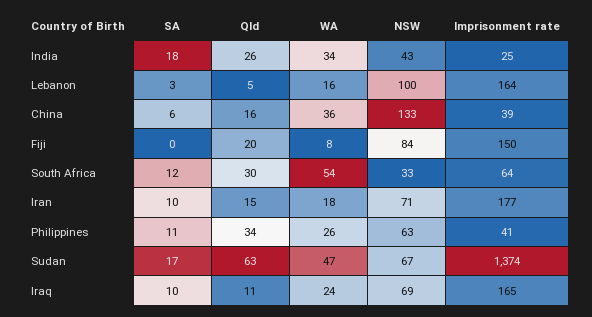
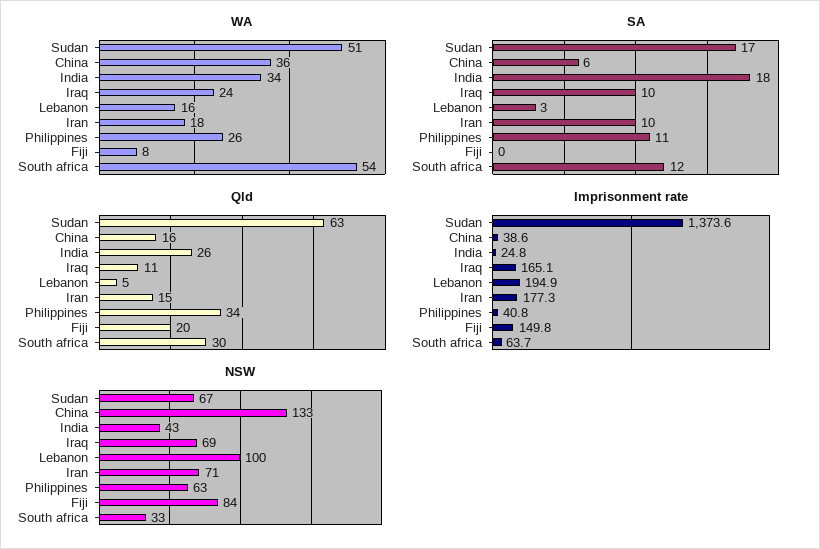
Imprisonment rate, Lebanon: 164 -> 194.9
WA, Sudan: 47 -> 51

